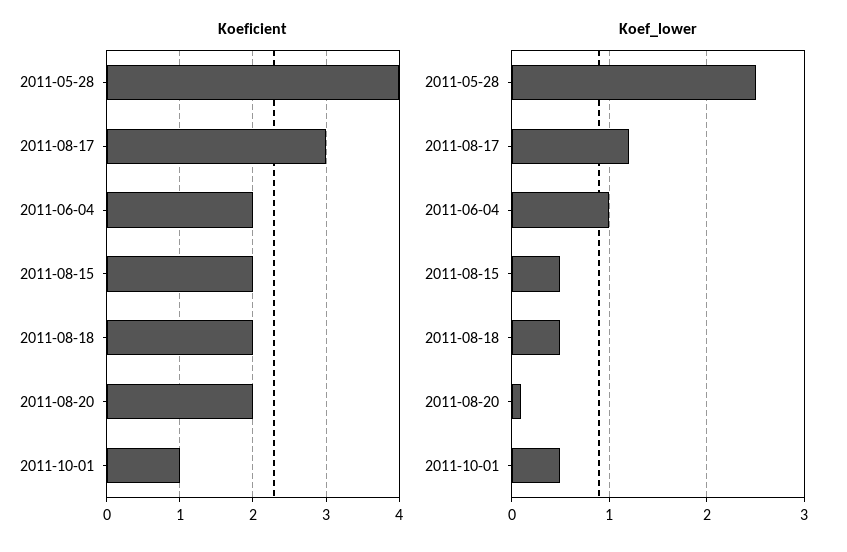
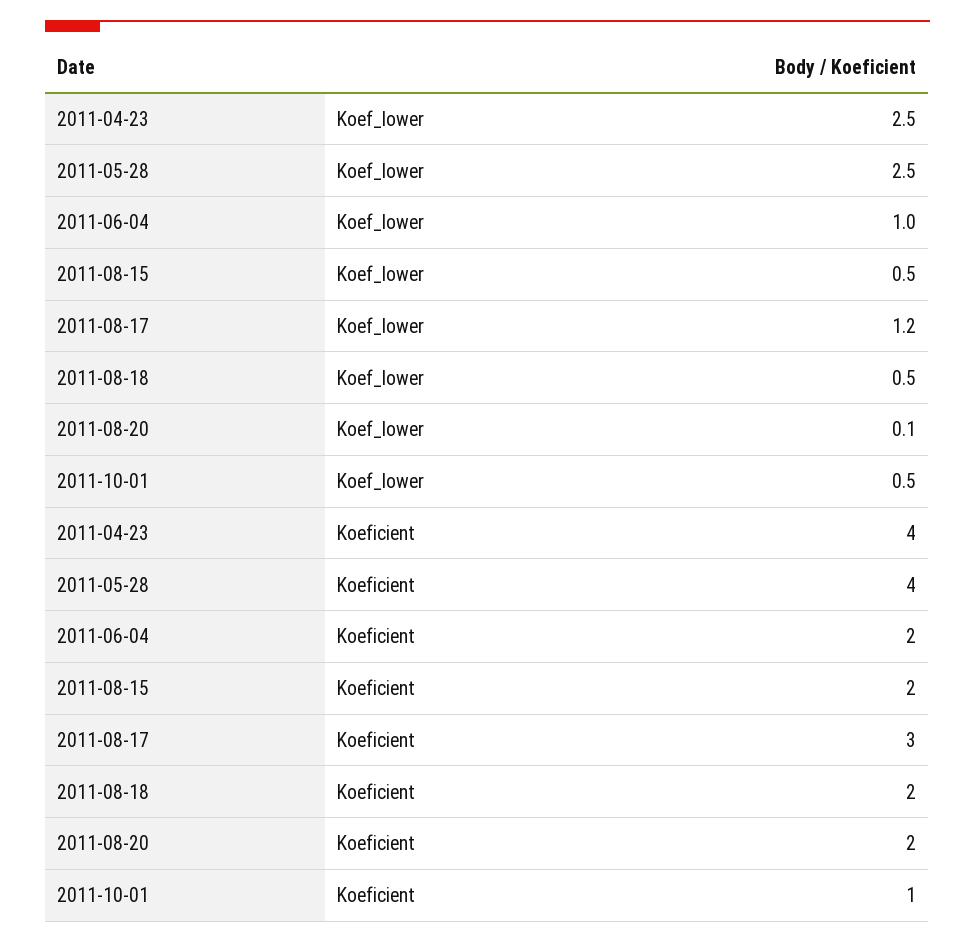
Koef_lower, 2011-04-23: none -> 2.5
Koeficient, 2011-04-23: none -> 4

